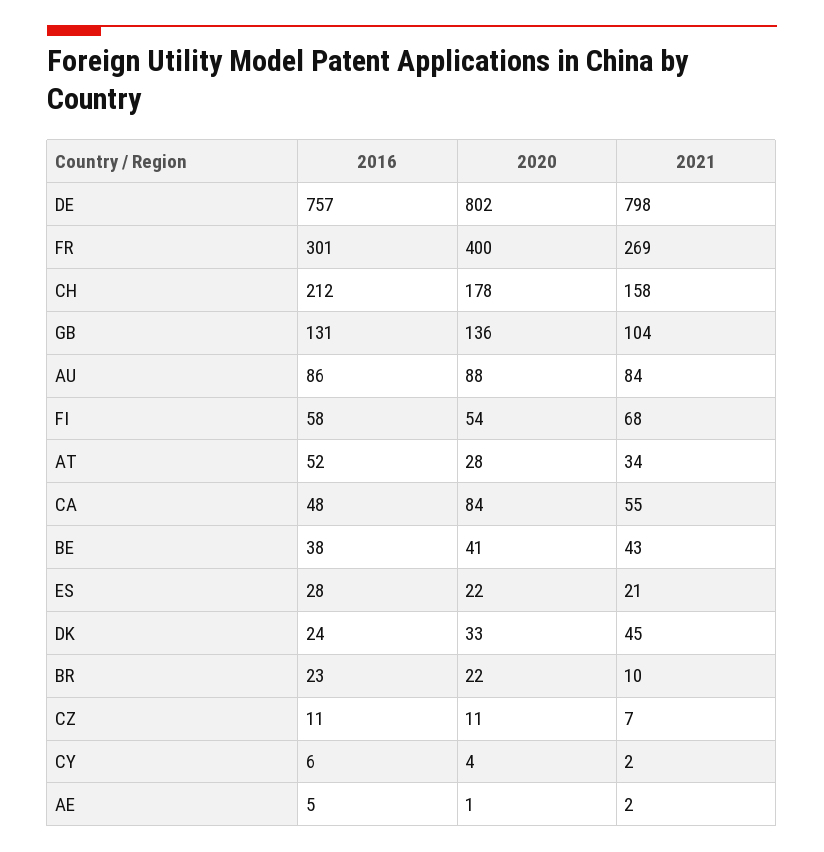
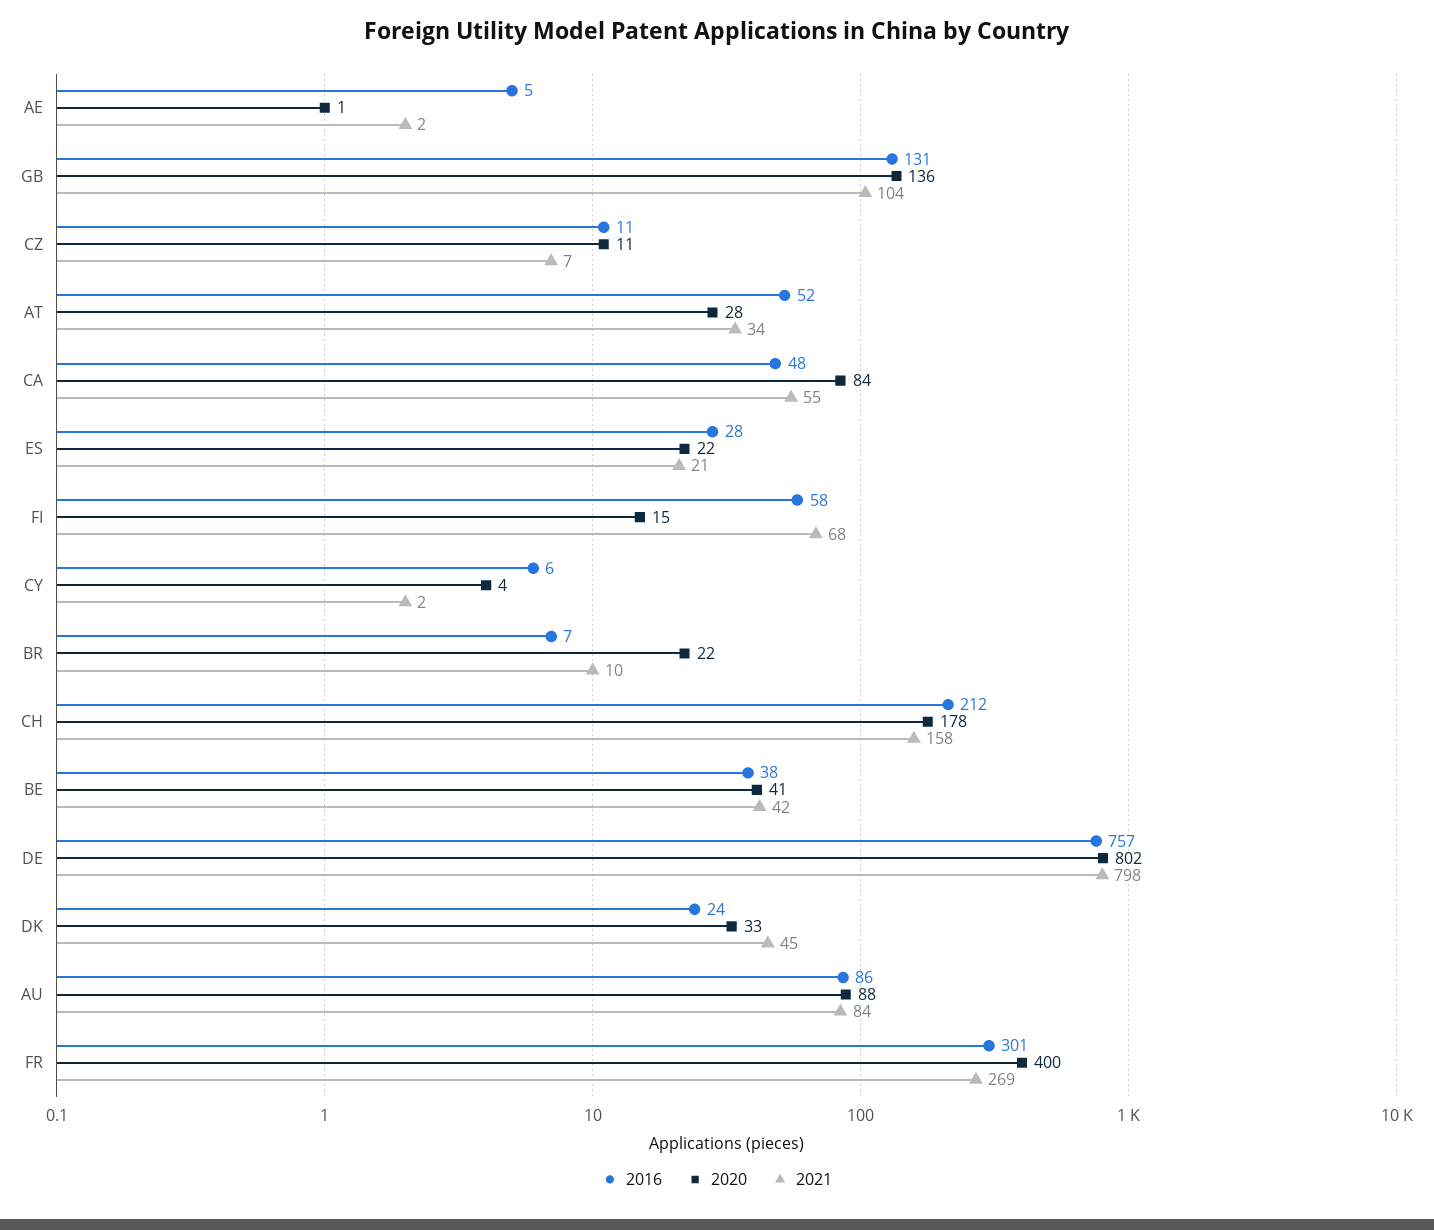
2020, FI: 54 -> 15
2021, BE: 43 -> 42
2016, BR: 23 -> 7

